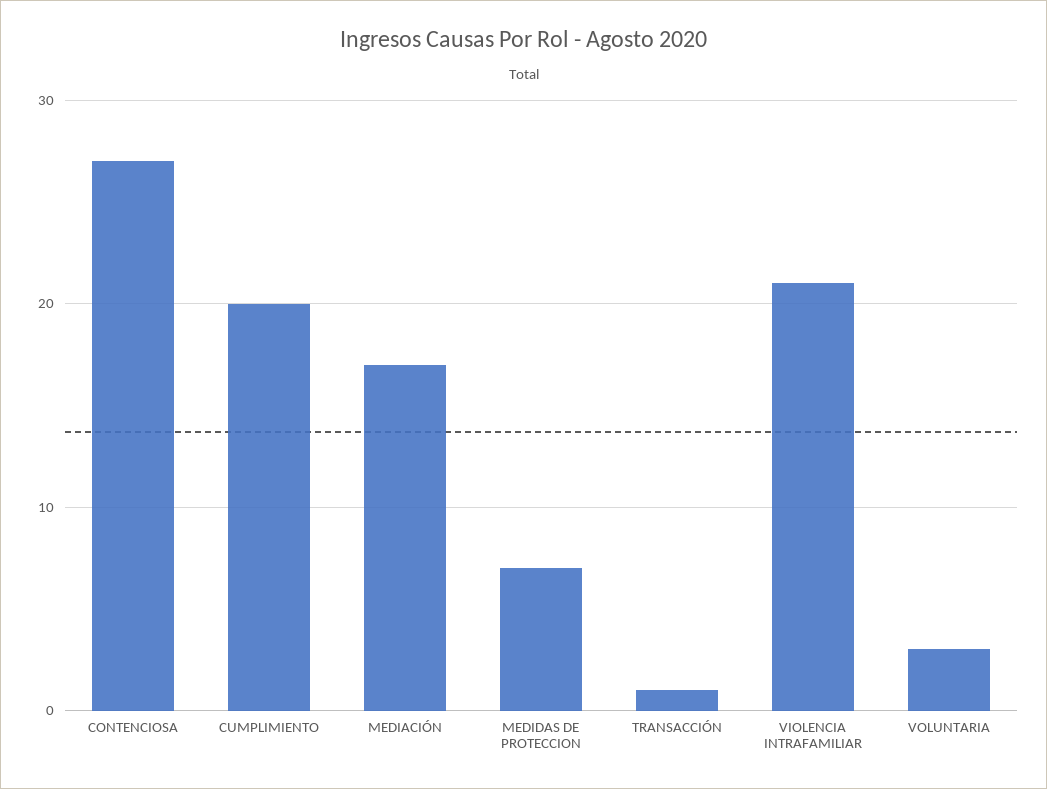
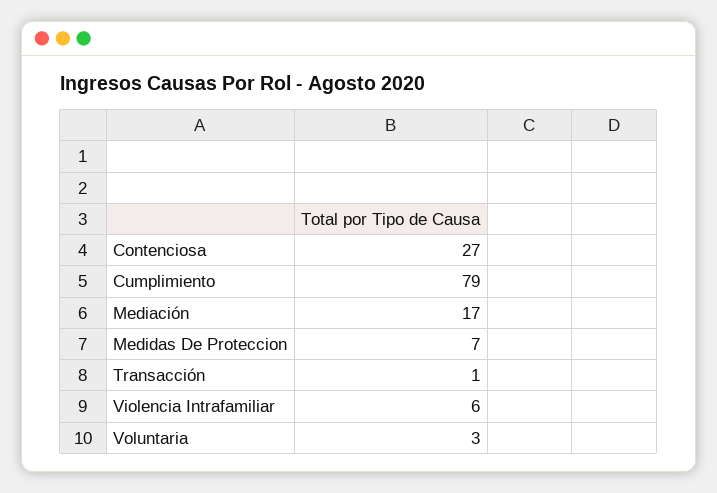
CUMPLIMIENTO: 20 -> 79
VIOLENCIA INTRAFAMILIAR: 21 -> 6

